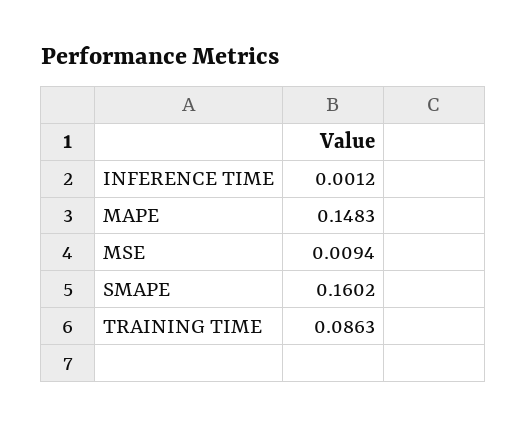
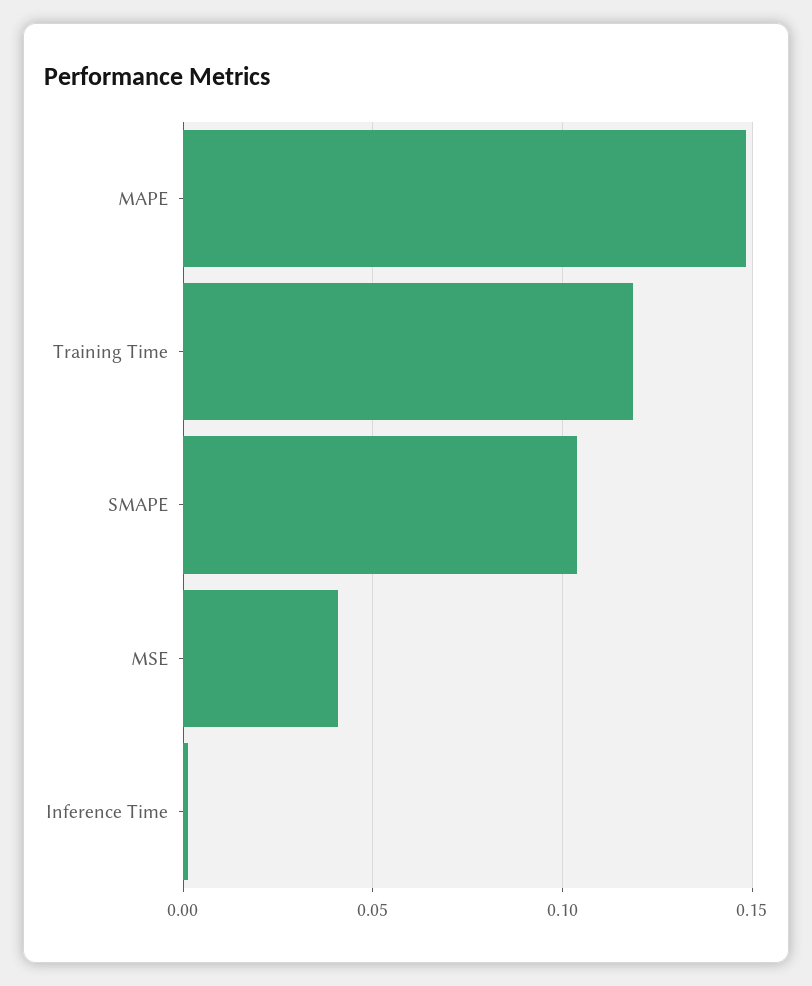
MSE: 0.0094 -> 0.04
SMAPE: 0.1602 -> 0.105
TRAINING TIME: 0.0863 -> 0.12

